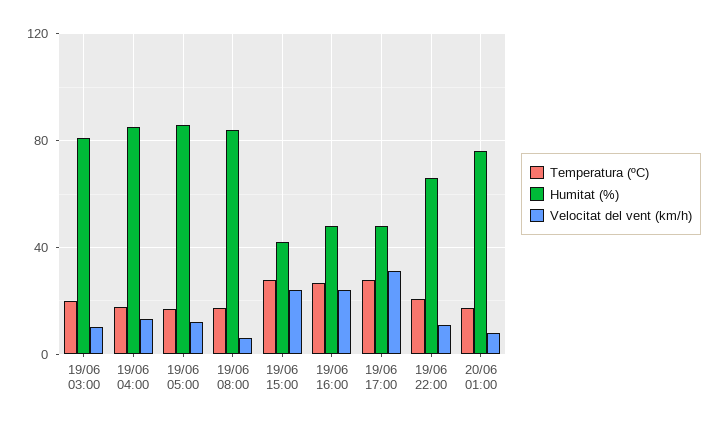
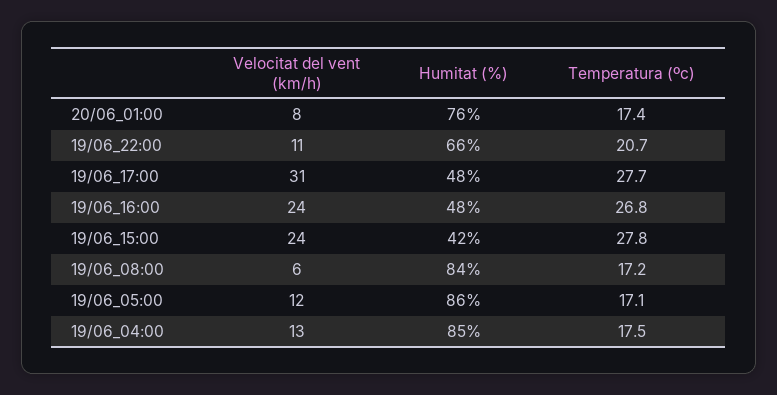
Temperatura (ºC), 19/06 03:00: 20 -> none
Humitat (%), 19/06 03:00: 80 -> none
Velocitat del vent (km/h), 19/06 03:00: 10 -> none

